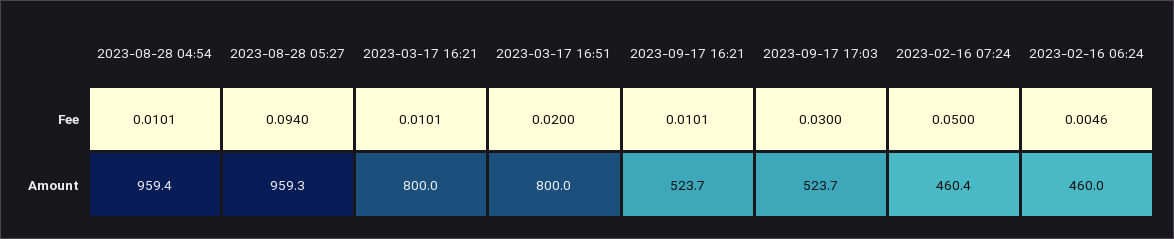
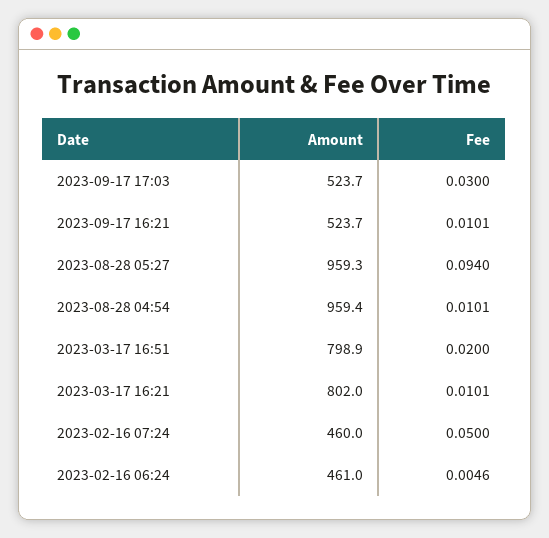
2023-03-17 16:21, Amount: 800 -> 802
2023-03-17 16:51, Amount: 800 -> 798.9
2023-02-16 07:24, Amount: 460.4 -> 460
2023-02-16 06:24, Amount: 460 -> 461

